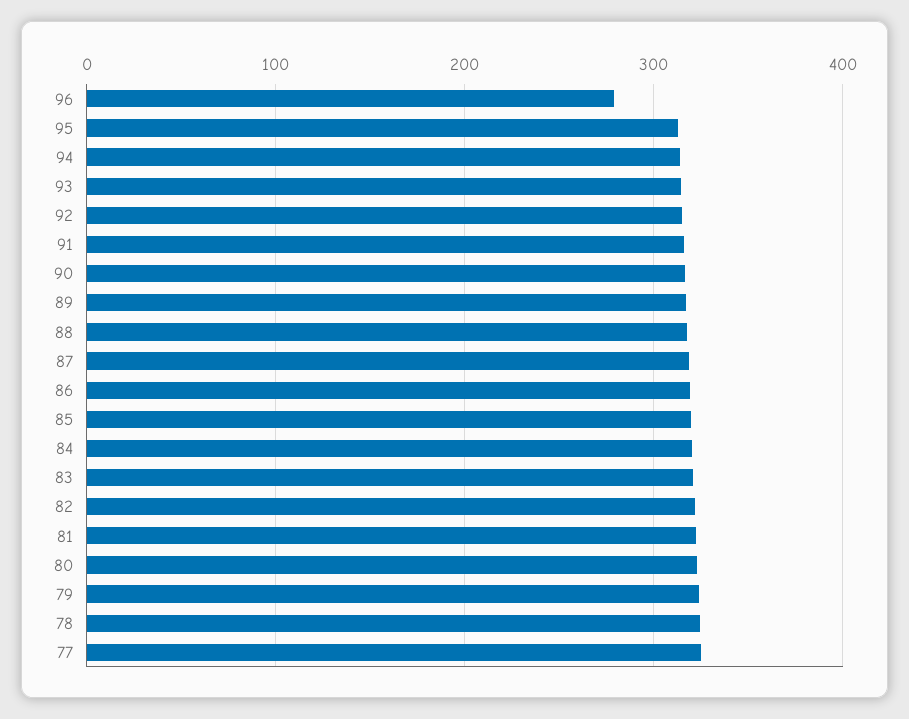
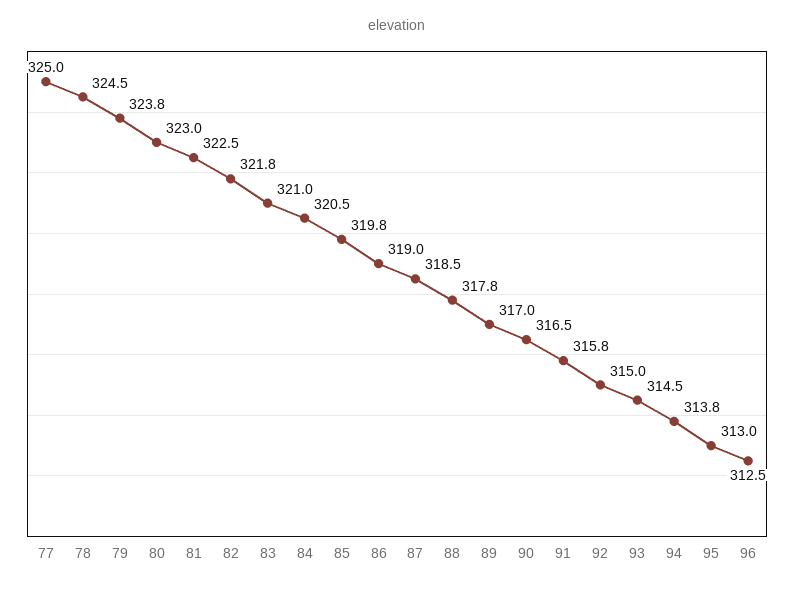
96: 280 -> 312.5

